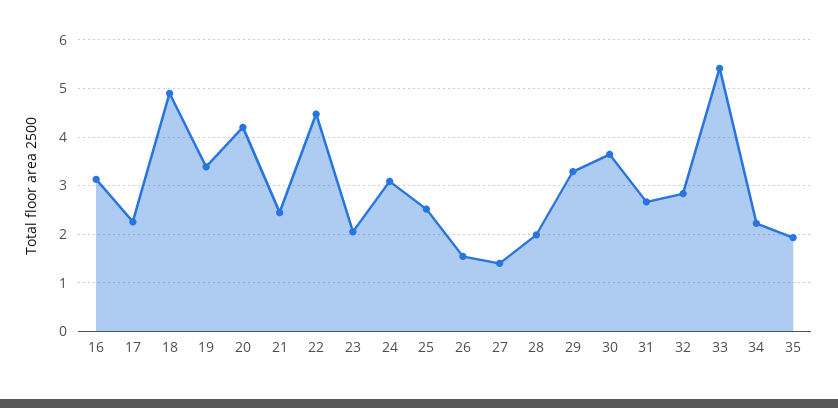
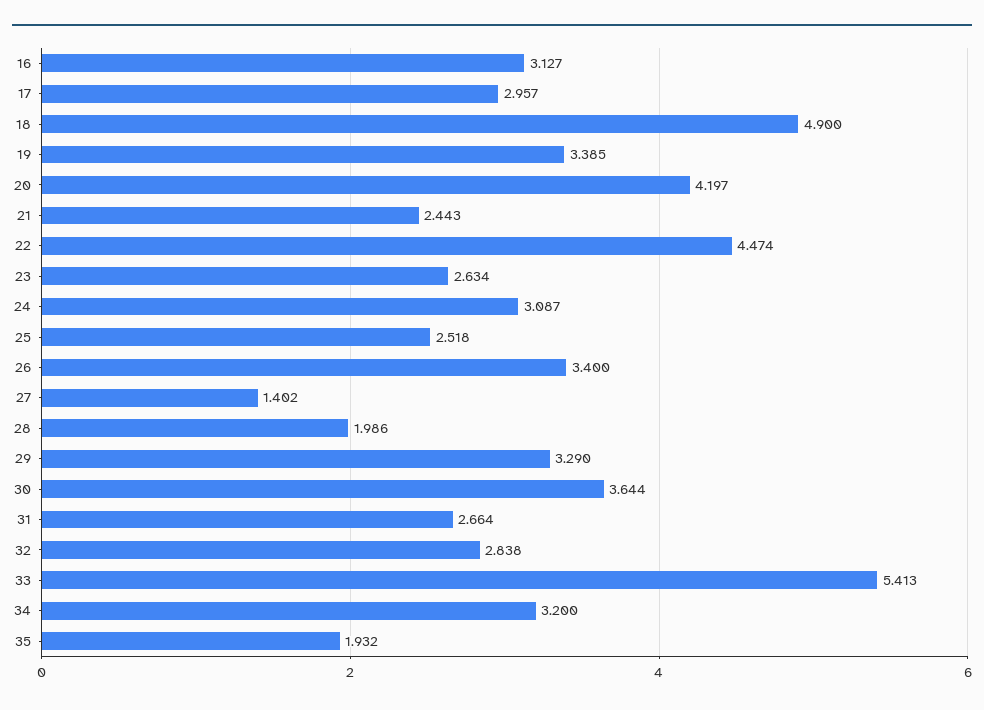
17: 2.2 -> 2.957
23: 2 -> 2.634
26: 1.6 -> 3.4
34: 2.2 -> 3.2

